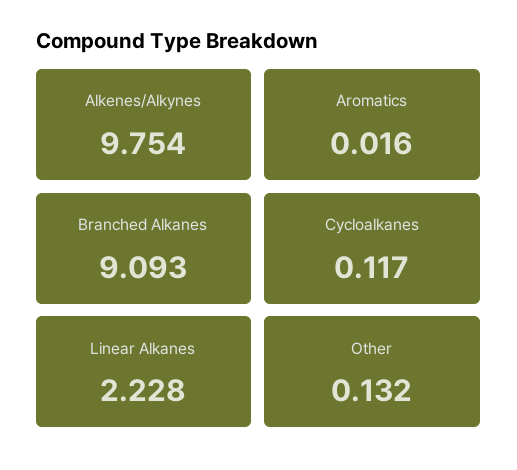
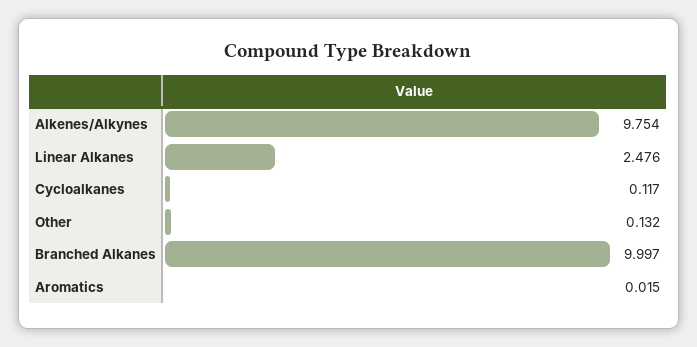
Aromatics: 0.016 -> 0.015
Branched Alkanes: 9.093 -> 9.997
Linear Alkanes: 2.228 -> 2.476

